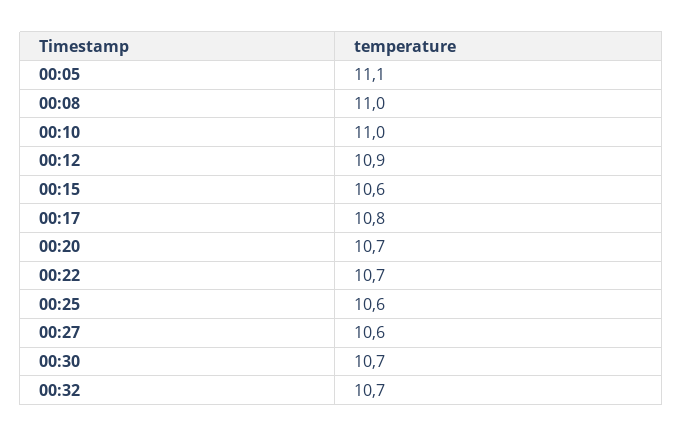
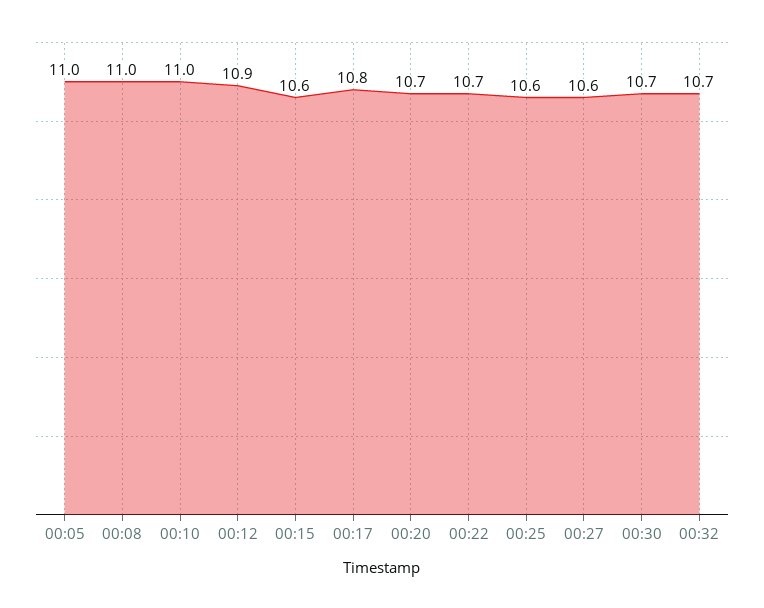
00:05: 11.1 -> 11

